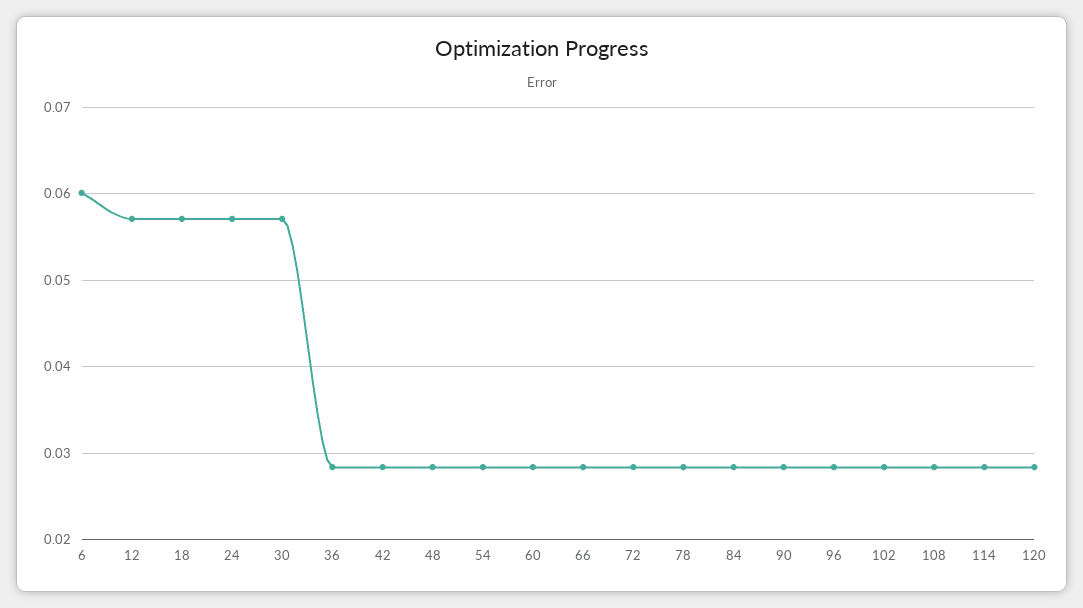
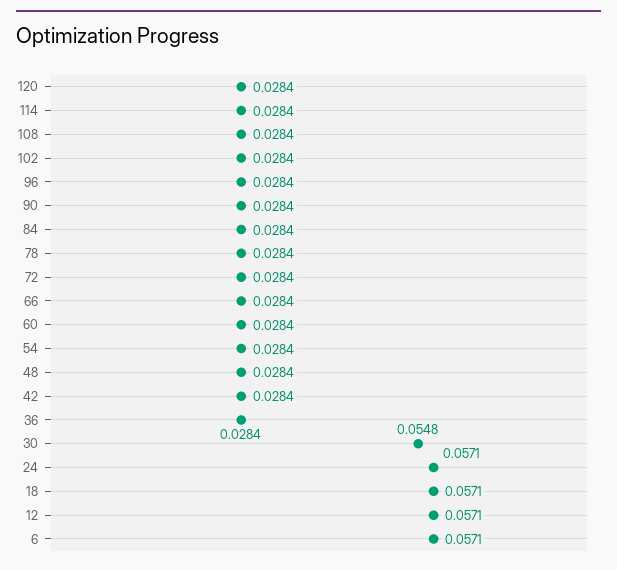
6: 0.06 -> 0.0571
30: 0.057 -> 0.0548

